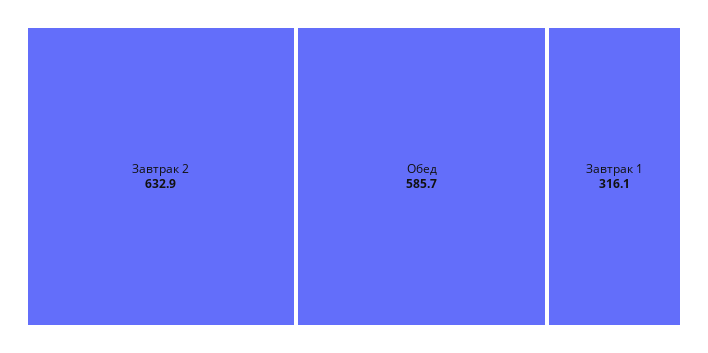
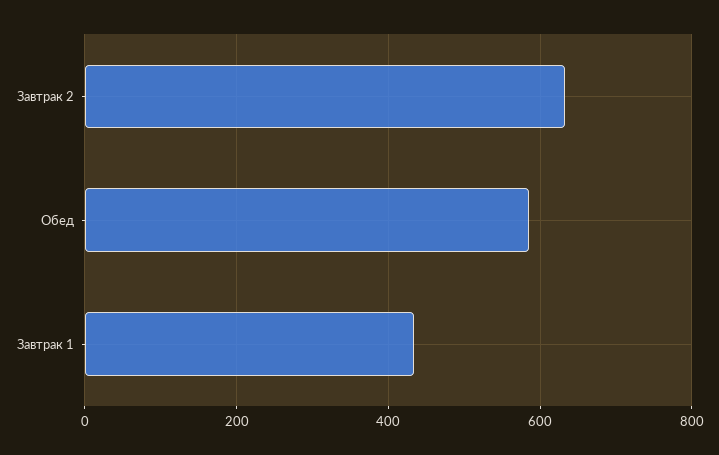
Завтрак 1: 316.1 -> 440

